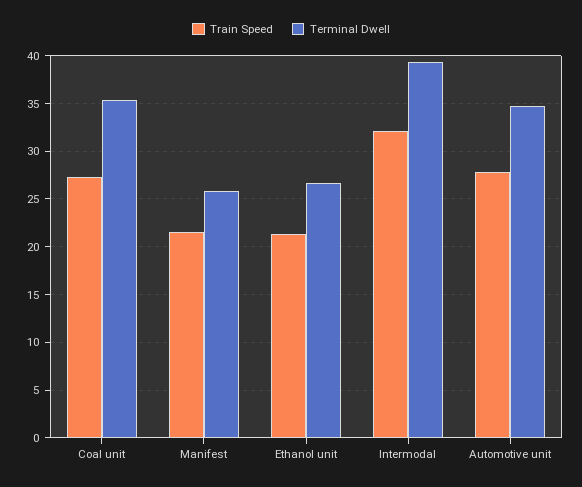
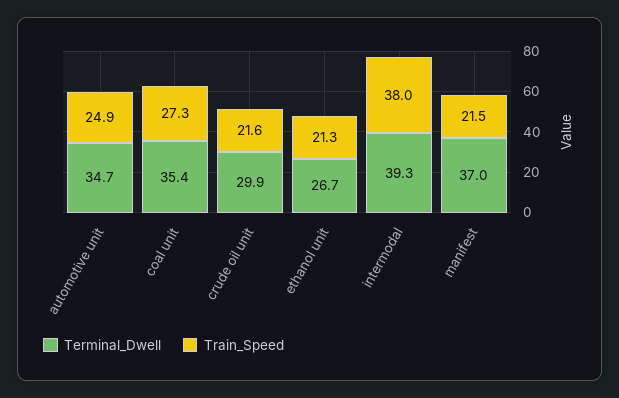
Terminal Dwell, Manifest: 26 -> 37
Train Speed, Intermodal: 32 -> 38
Train Speed, Automotive unit: 28 -> 24.9
Terminal Dwell, crude oil unit: none -> 29.9
Train Speed, crude oil unit: none -> 21.6

